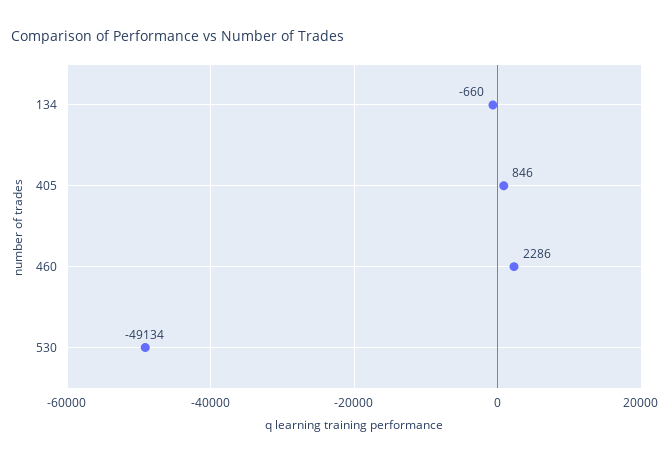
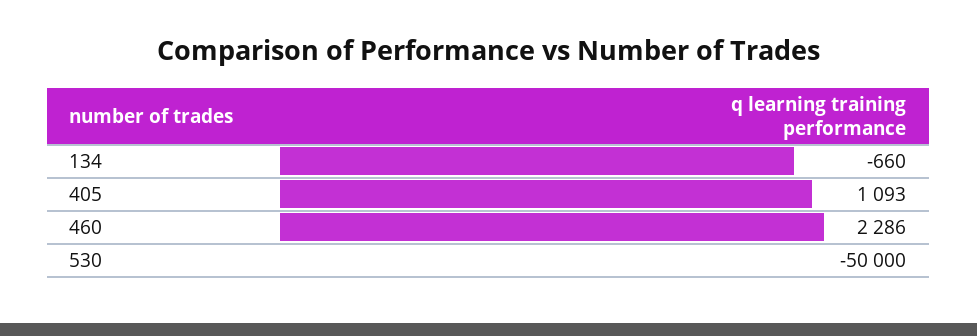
405: 846 -> 1093
530: -49134 -> -50000

